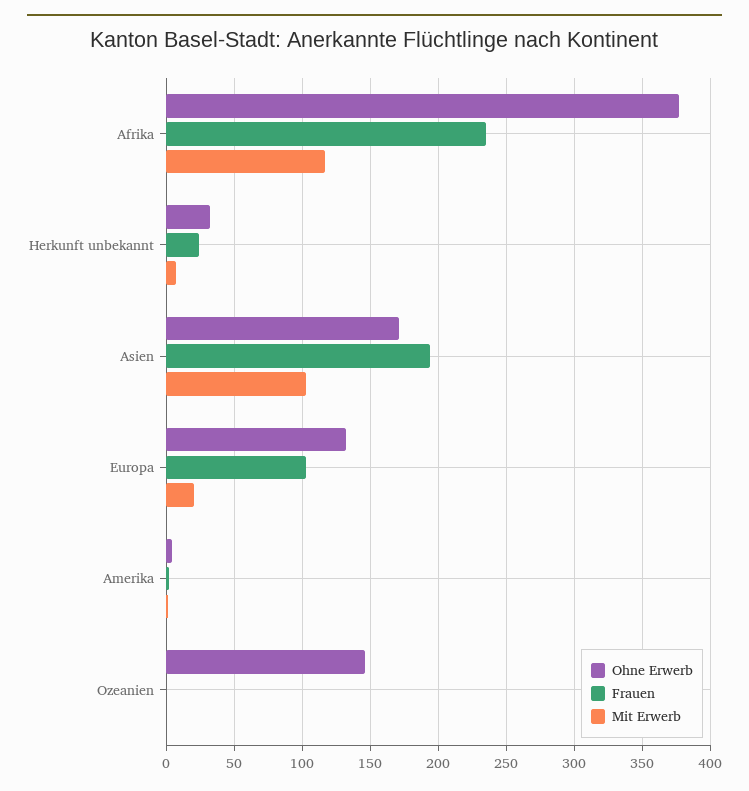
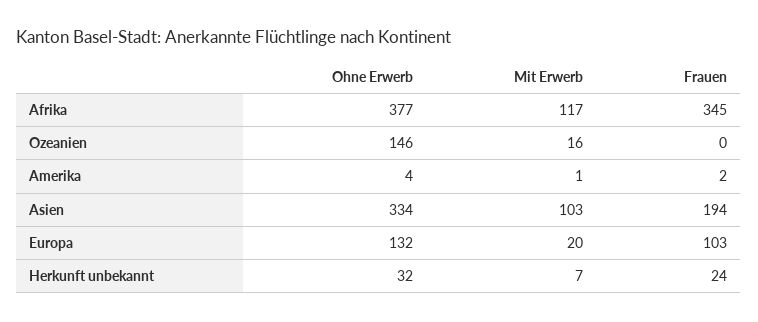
Frauen, Afrika: 235 -> 345
Ohne Erwerb, Asien: 170 -> 334
Mit Erwerb, Ozeanien: 0 -> 16

